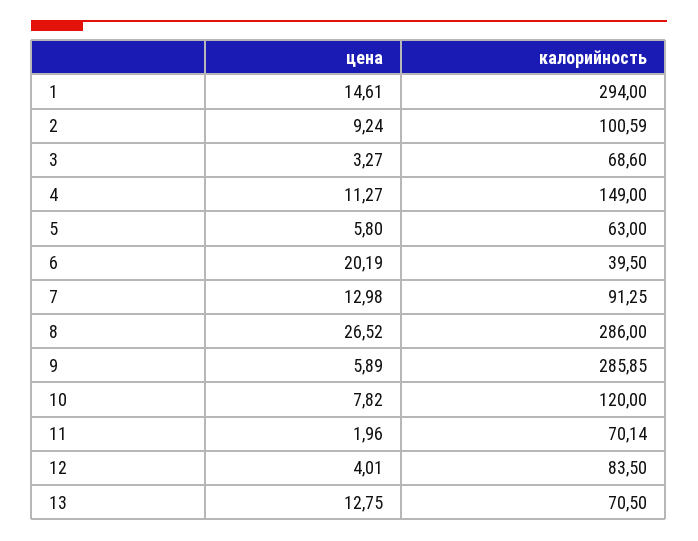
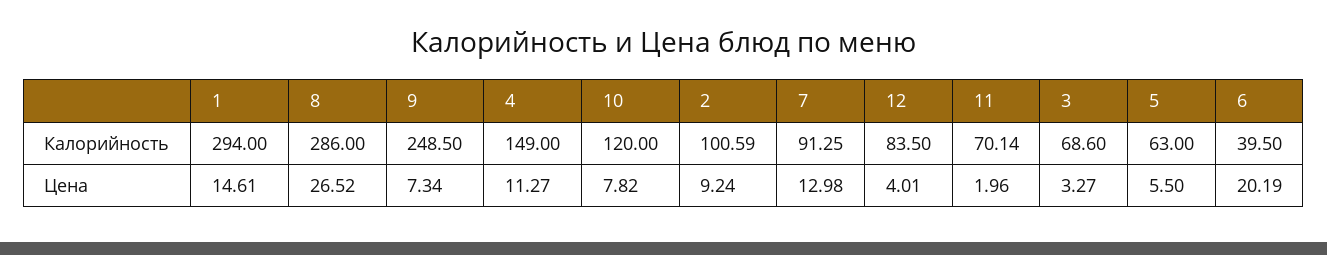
цена, 5: 5.8 -> 5.5
цена, 9: 5.89 -> 7.34
калорийность, 9: 285.85 -> 248.5
цена, 13: 12.75 -> none
калорийность, 13: 70.5 -> none

